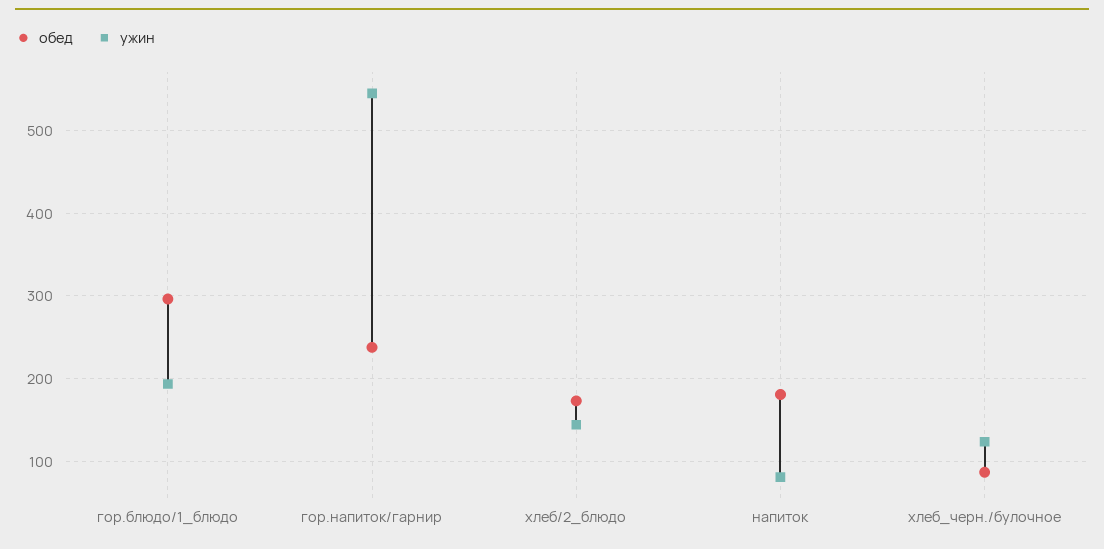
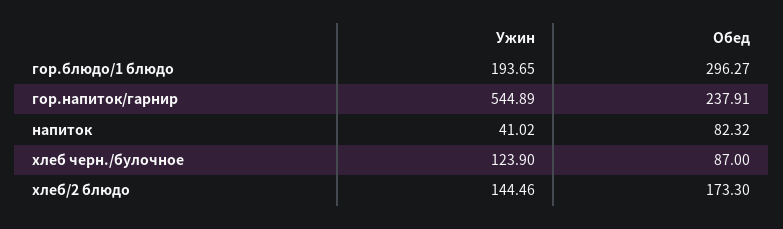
обед, напиток: 180 -> 82.32
ужин, напиток: 80 -> 41.02

